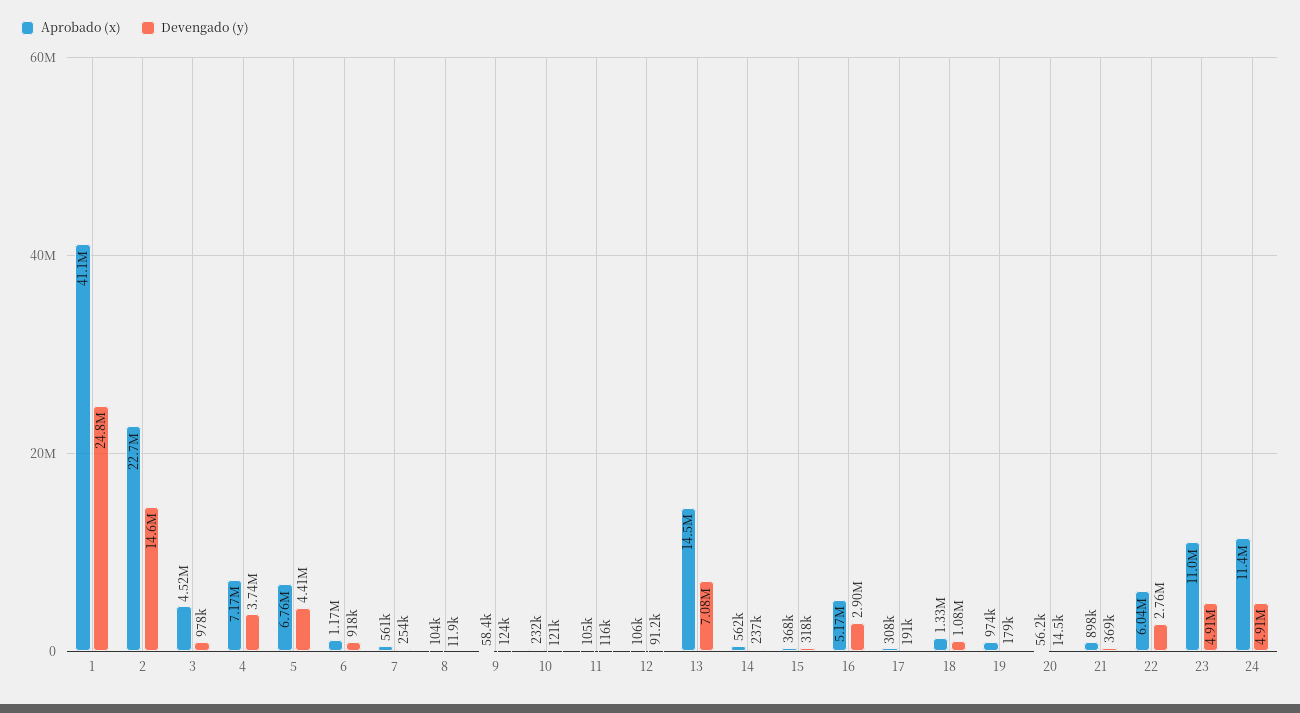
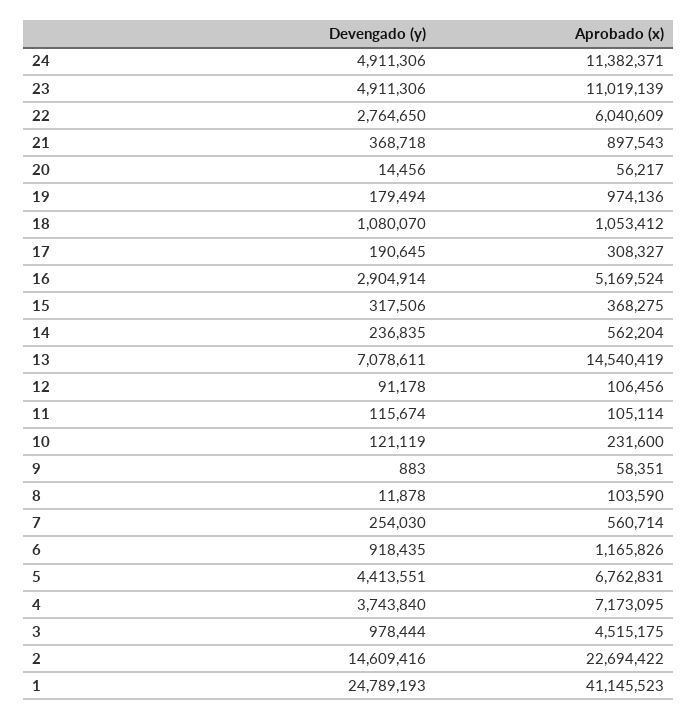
Devengado (y), 9: 124000 -> 883
Aprobado (x), 18: 1330000 -> 1053412

